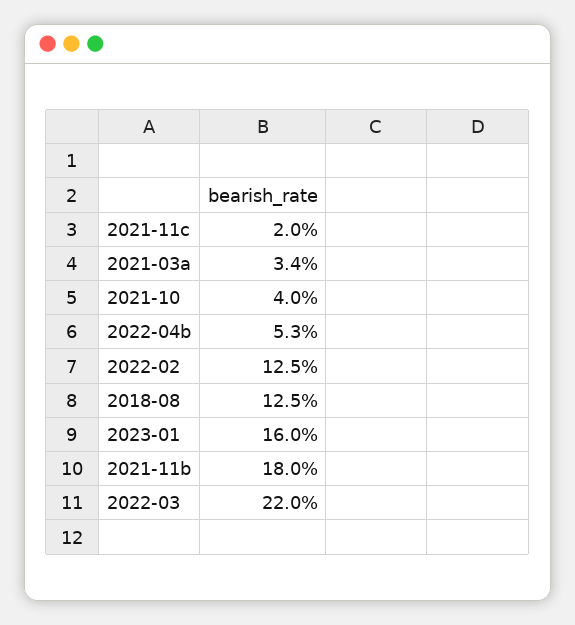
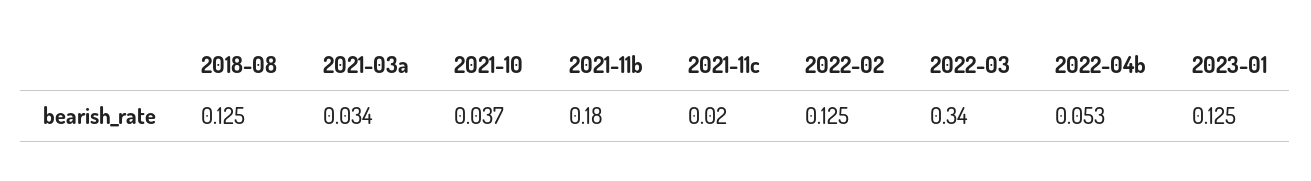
2021-10: 0.04 -> 0.037
2023-01: 0.16 -> 0.125
2022-03: 0.22 -> 0.34

